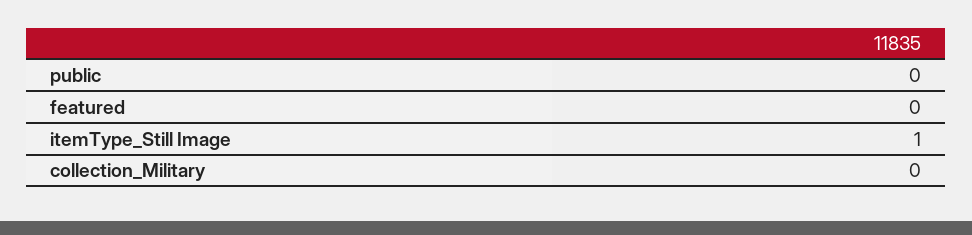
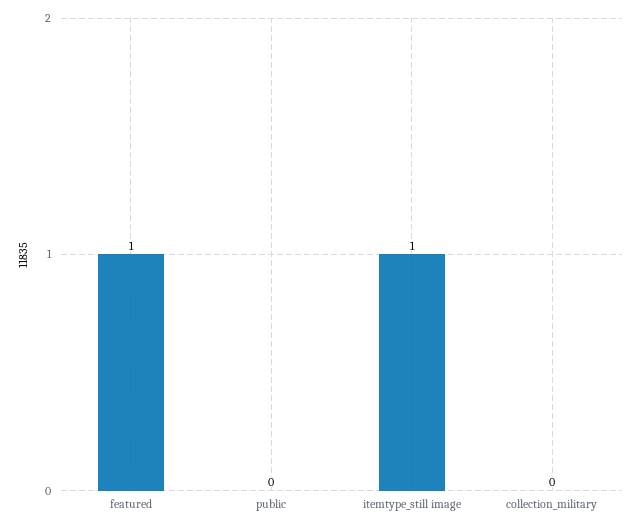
featured: 0 -> 1

